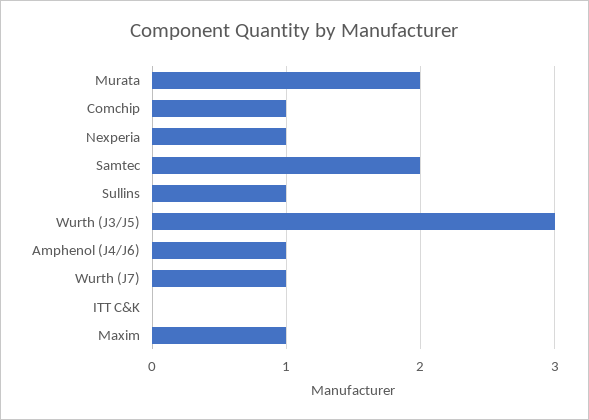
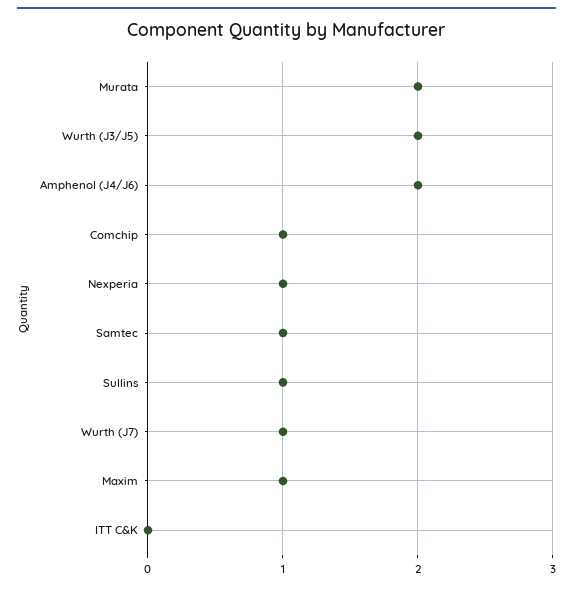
Samtec: 2 -> 1
Wurth (J3/J5): 3 -> 2
Amphenol (J4/J6): 1 -> 2

